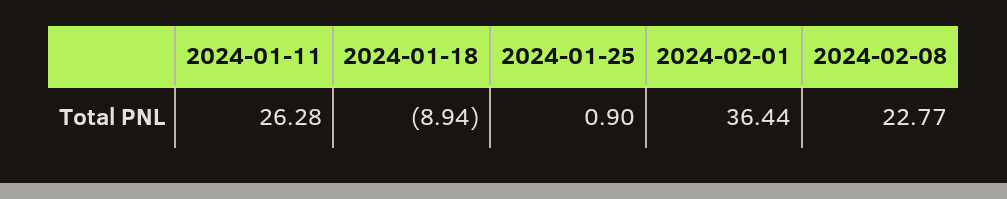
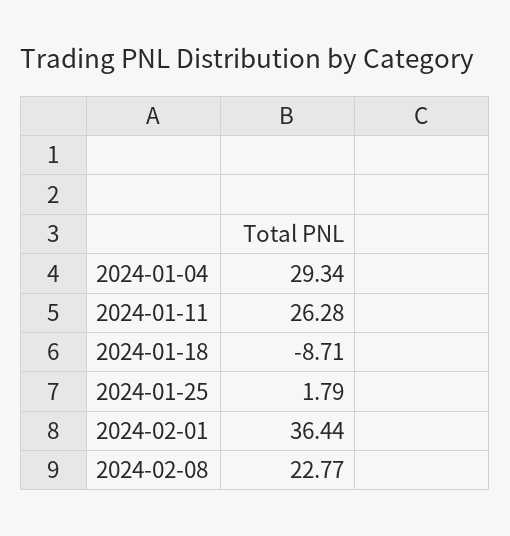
2024-01-18: -8.94 -> -8.71
2024-01-25: 0.9 -> 1.79
2024-01-04: none -> 29.34

